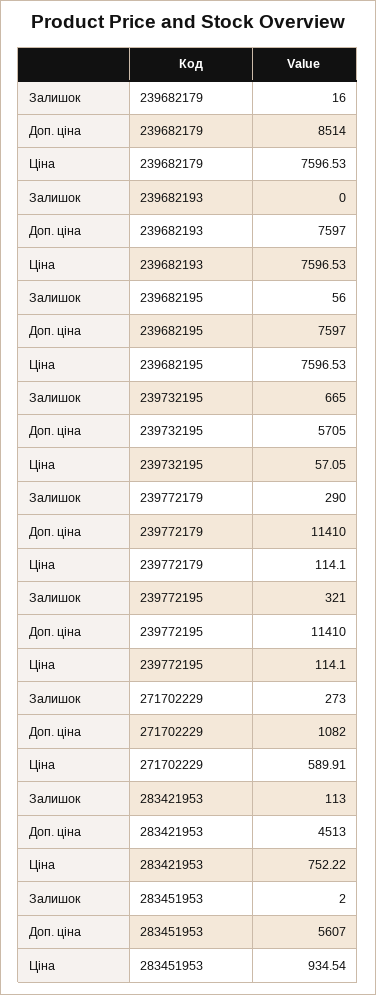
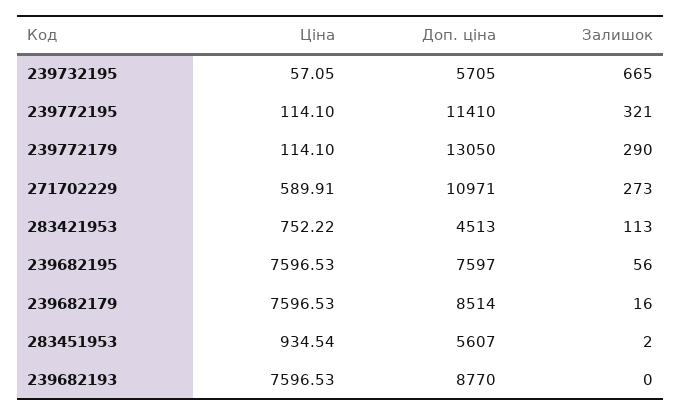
Доп. ціна, 239682193: 7597 -> 8770
Доп. ціна, 239772179: 11410 -> 13050
Доп. ціна, 271702229: 1082 -> 10971

